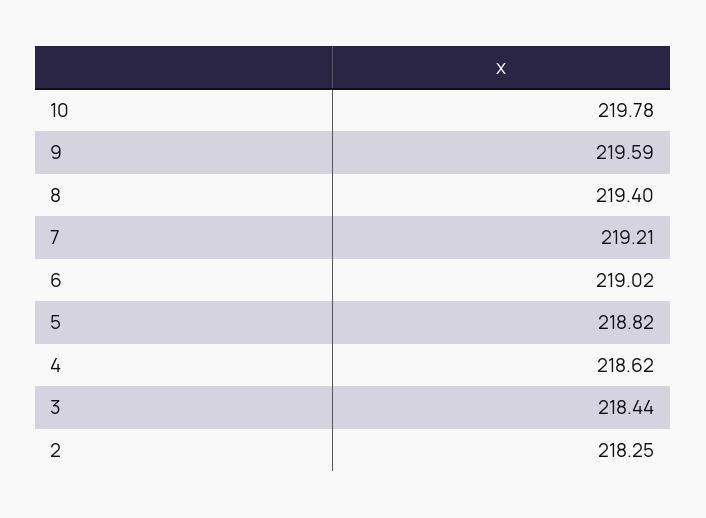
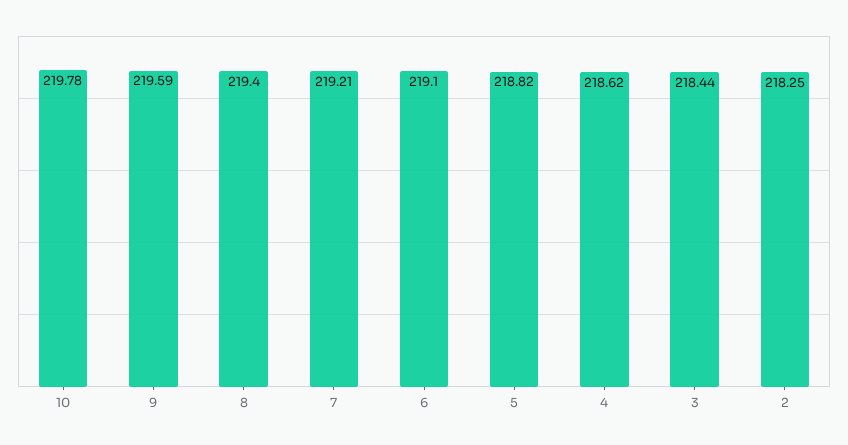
6: 219.02 -> 219.1

